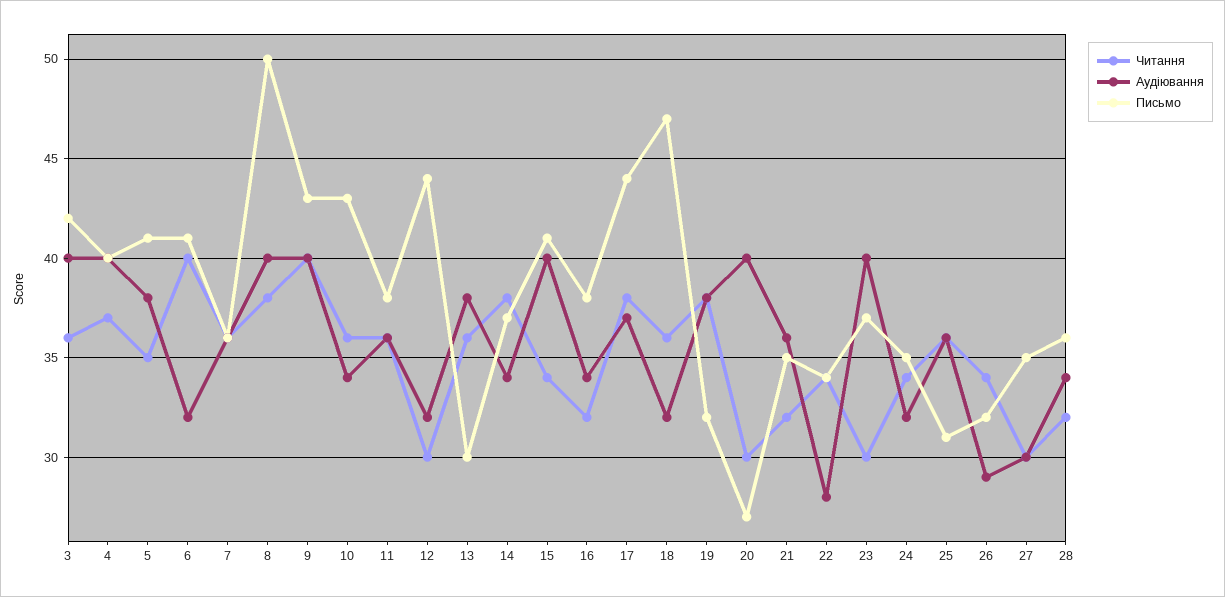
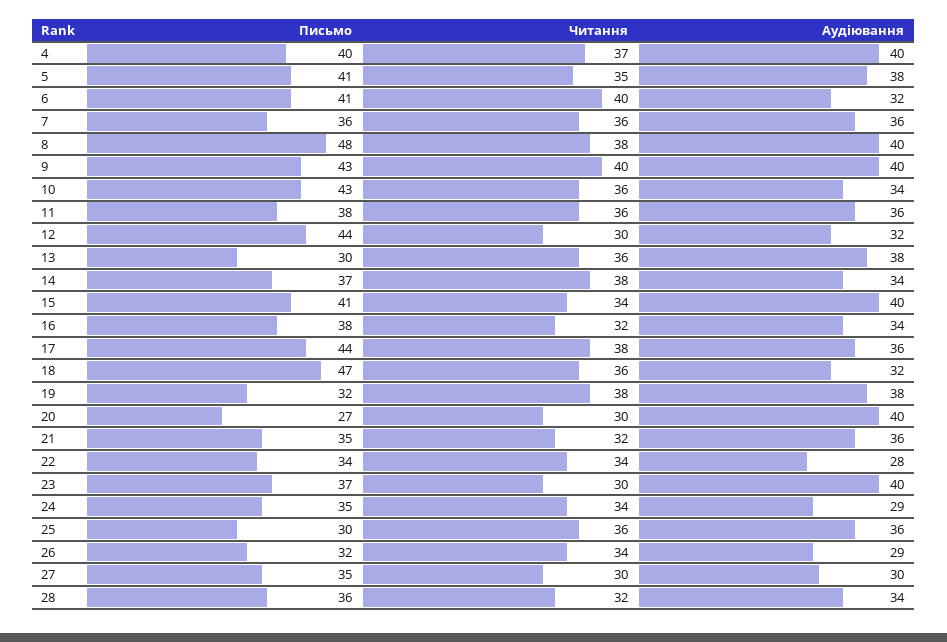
Читання, 3: 36 -> none
Аудіювання, 3: 40 -> none
Письмо, 3: 42 -> none
Письмо, 8: 50 -> 48
Аудіювання, 17: 37 -> 36
Аудіювання, 24: 32 -> 29
Письмо, 25: 31 -> 30

